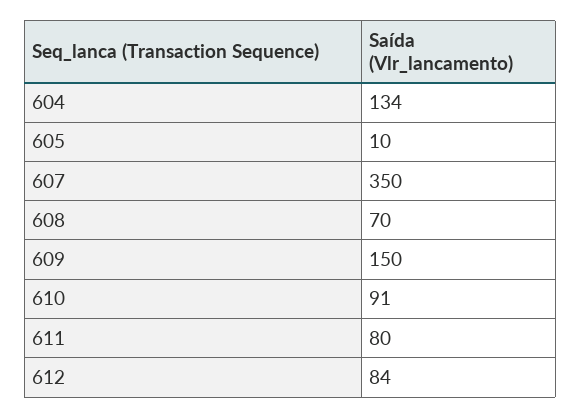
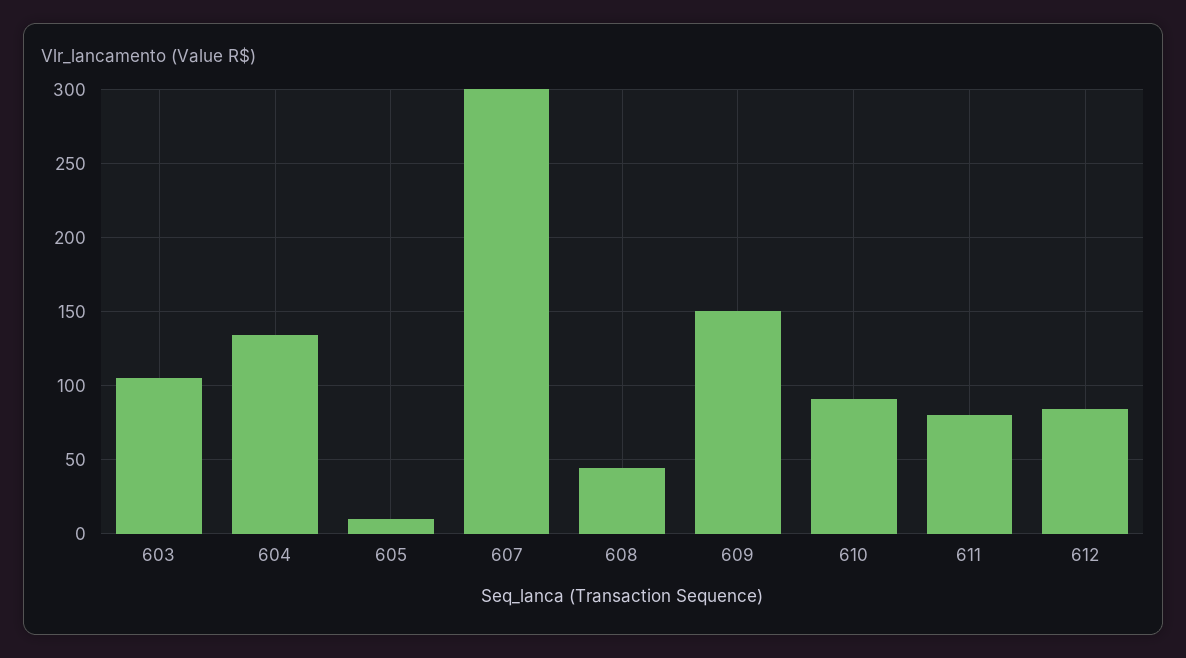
607: 350 -> 300
608: 70 -> 45
603: none -> 105

